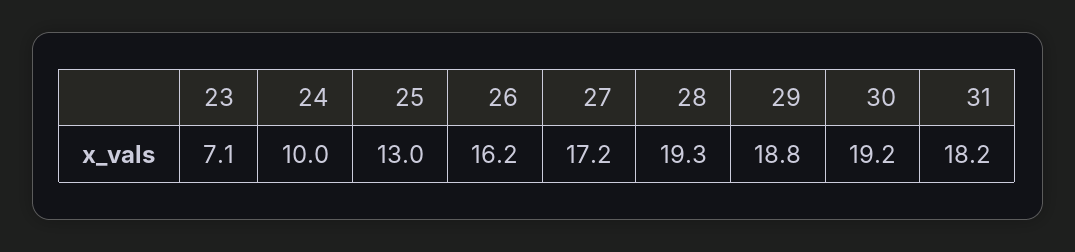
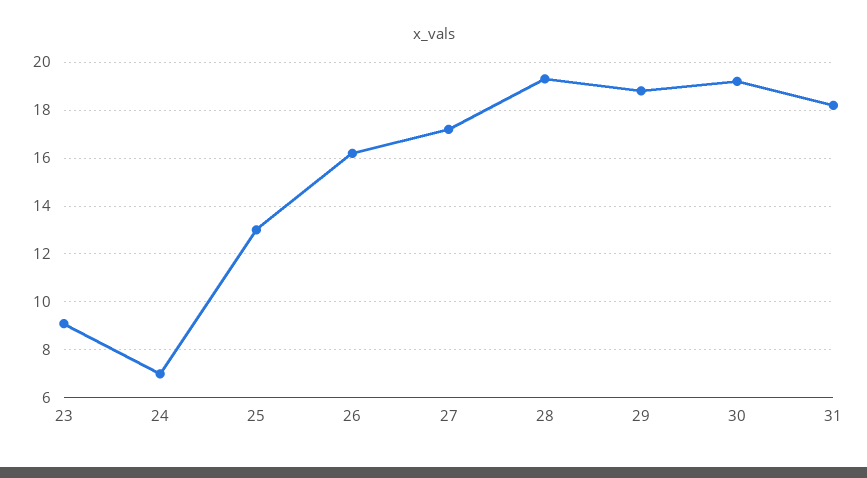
23: 7.1 -> 9
24: 10 -> 7

